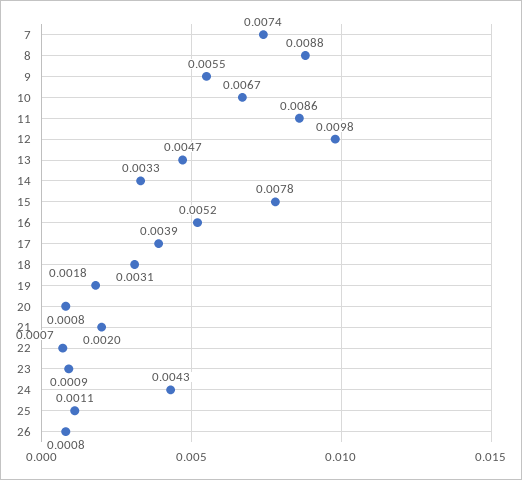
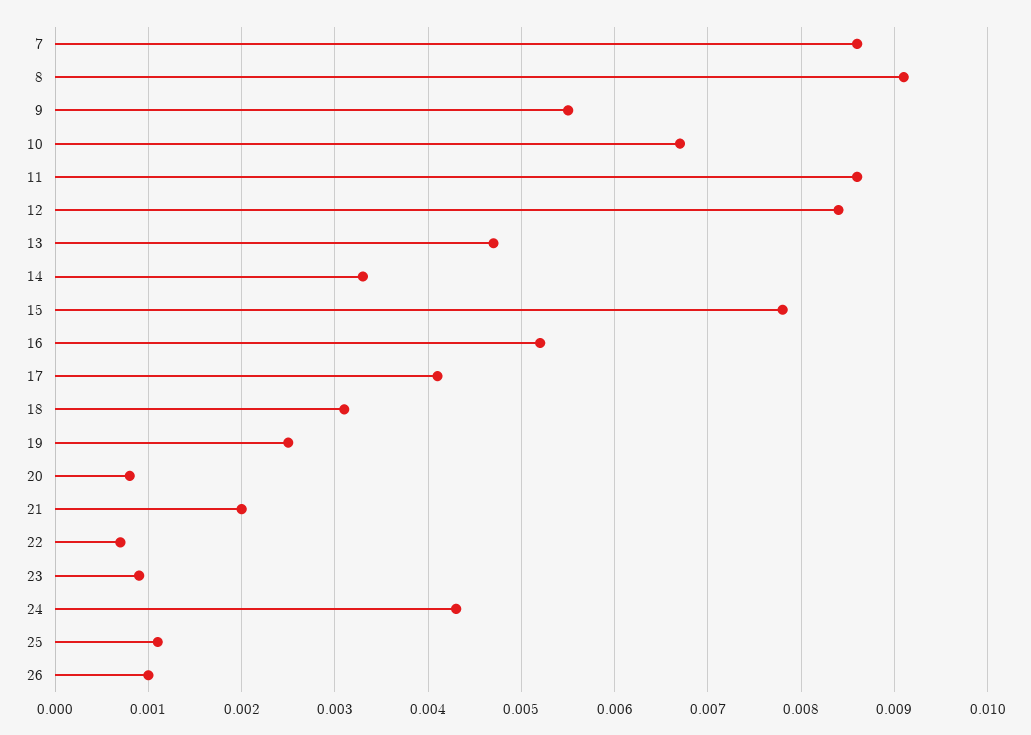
7: 0.0074 -> 0.0086
8: 0.0088 -> 0.0091
12: 0.0098 -> 0.0084
17: 0.0039 -> 0.0041
19: 0.0018 -> 0.0025
26: 0.0008 -> 0.001

